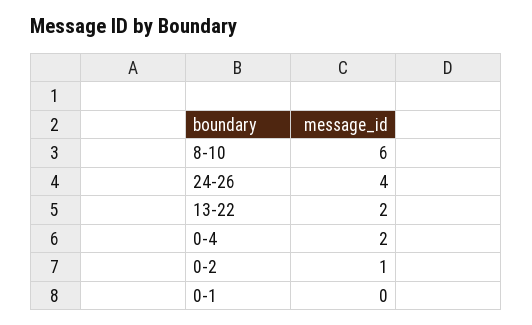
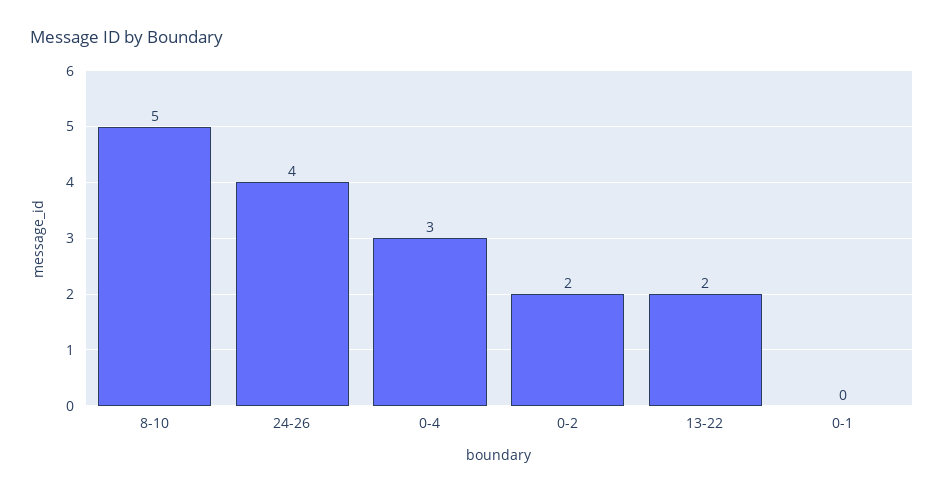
8-10: 6 -> 5
0-4: 2 -> 3
0-2: 1 -> 2

